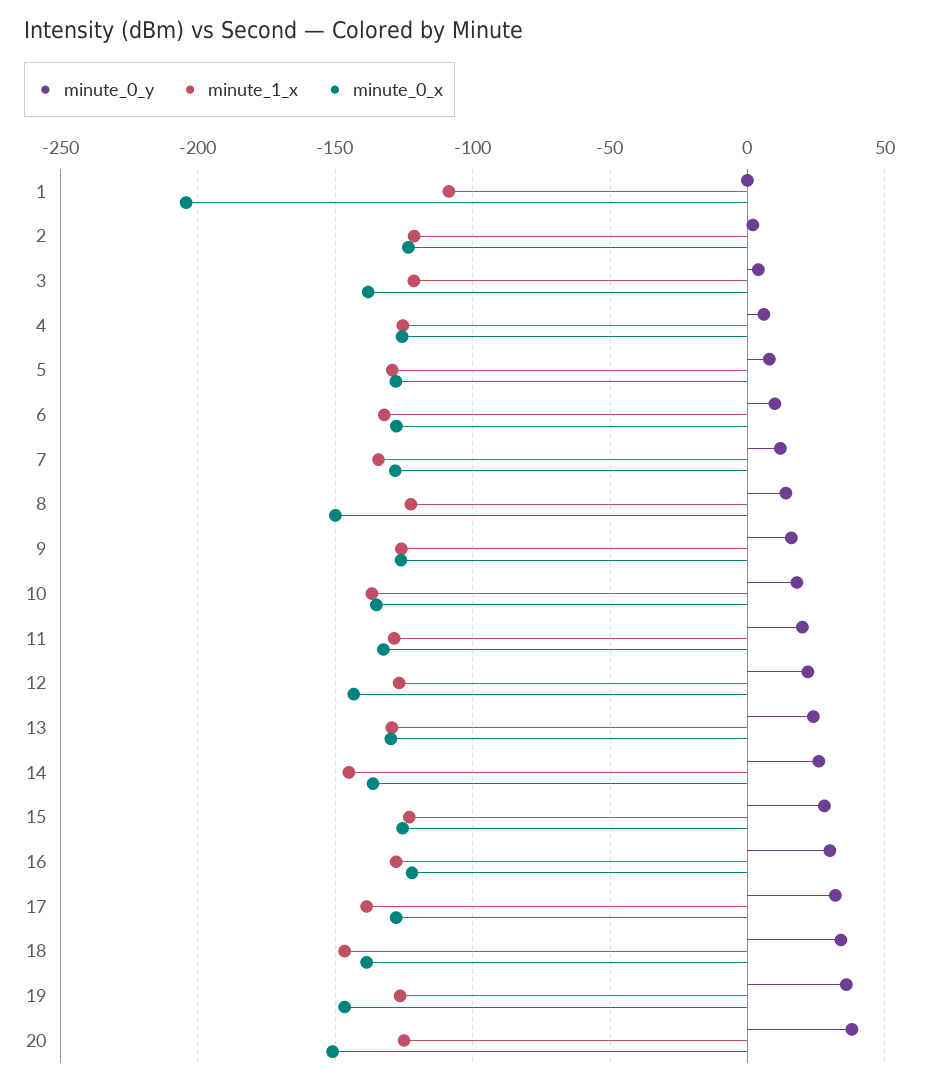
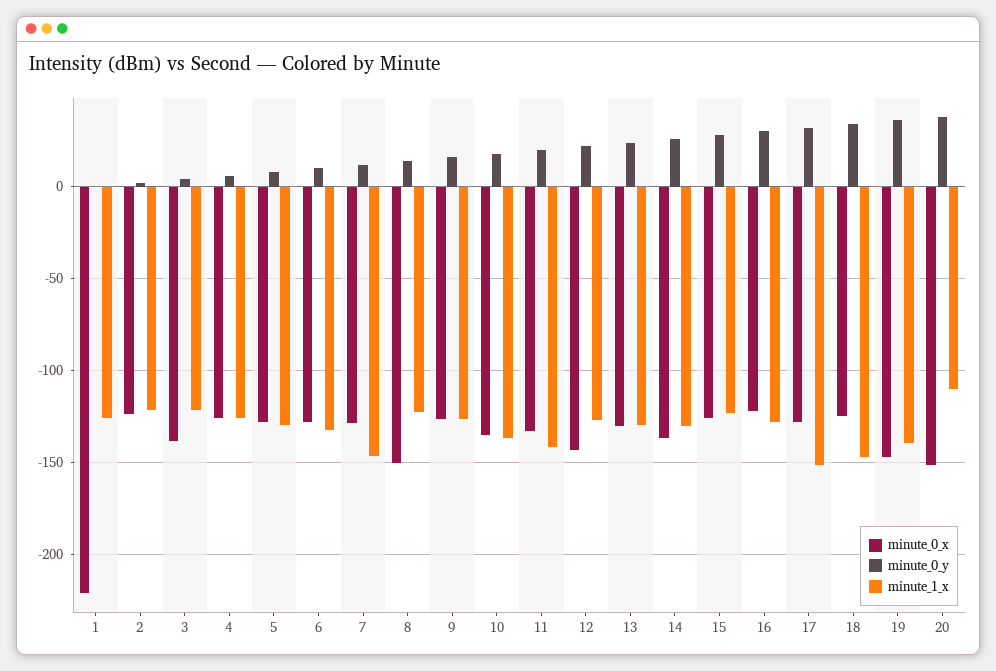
minute_1_x, 1: -110 -> -125
minute_0_x, 1: -205 -> -220
minute_1_x, 7: -135 -> -145
minute_1_x, 11: -130 -> -140
minute_1_x, 14: -145 -> -130
minute_1_x, 17: -140 -> -150
minute_0_x, 18: -140 -> -125
minute_1_x, 19: -125 -> -140
minute_1_x, 20: -125 -> -110

